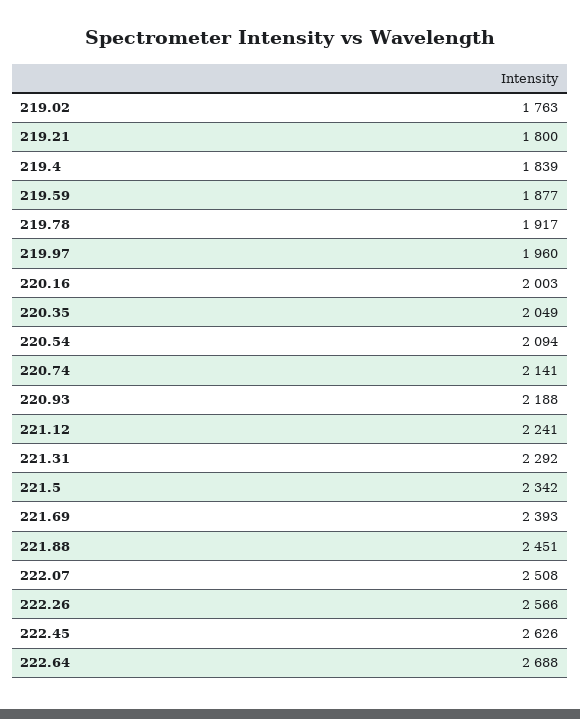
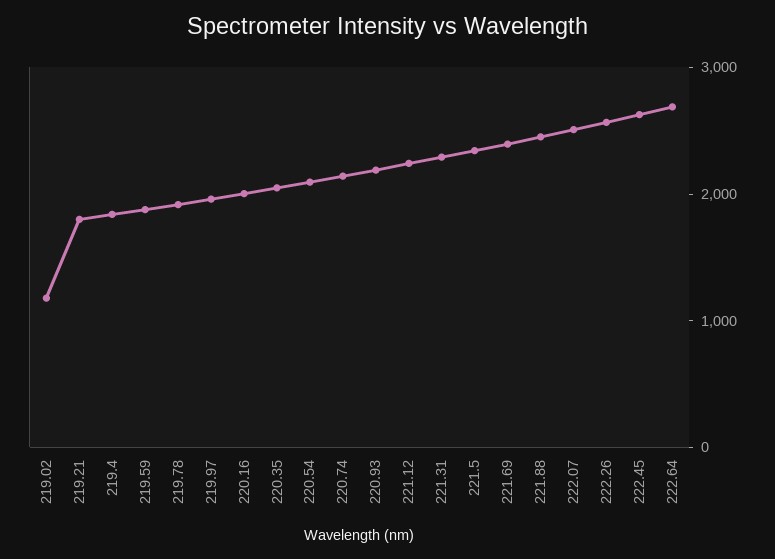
219.02: 1763 -> 1200

